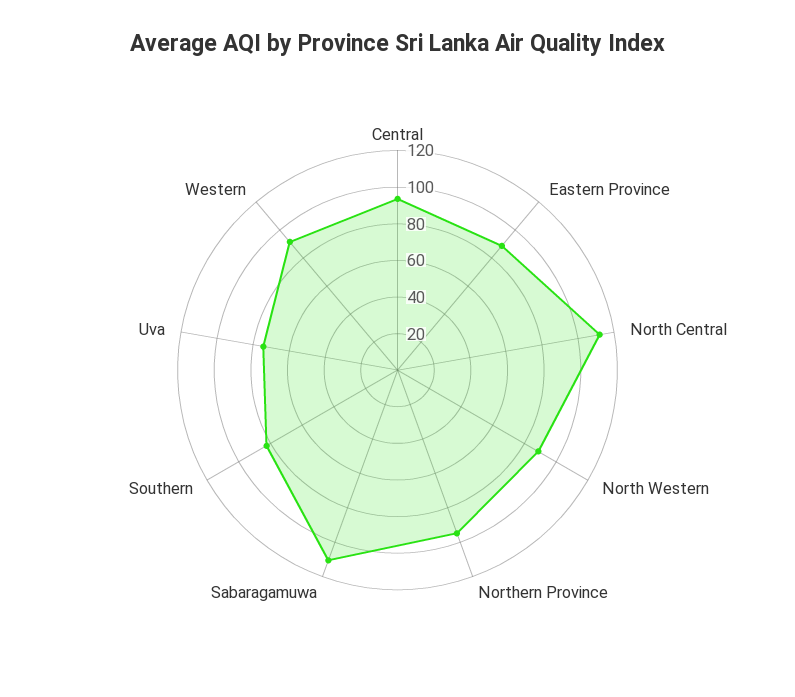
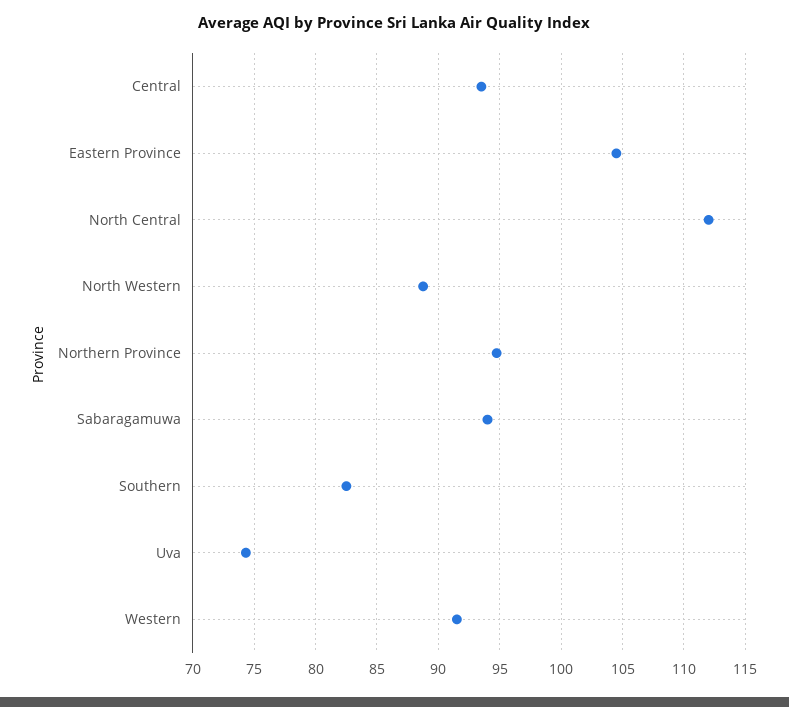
Eastern Province: 90 -> 104.5
Sabaragamuwa: 110 -> 94

